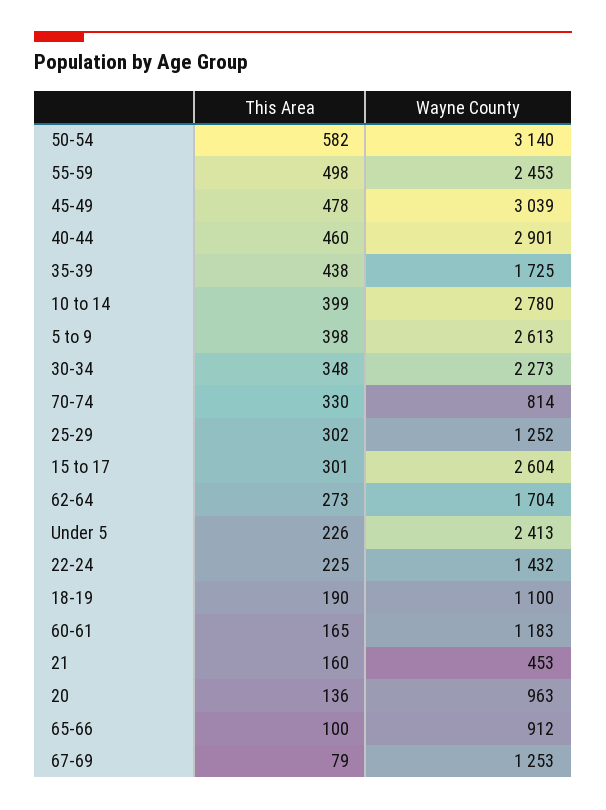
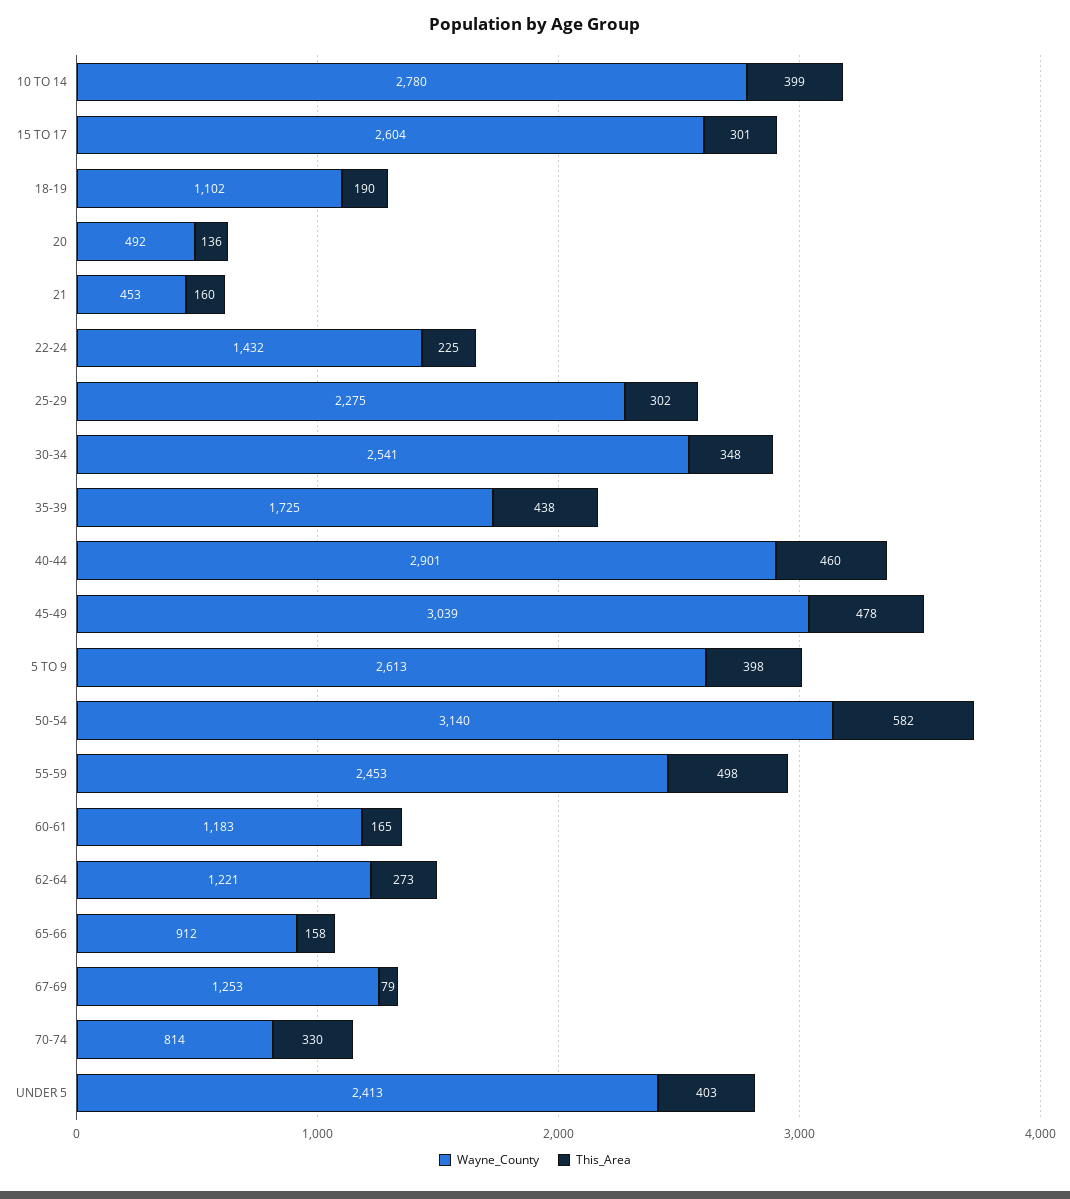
Wayne County, 30-34: 2273 -> 2541
Wayne County, 25-29: 1252 -> 2275
Wayne County, 62-64: 1704 -> 1221
This Area, Under 5: 226 -> 403
Wayne County, 18-19: 1100 -> 1102
Wayne County, 20: 963 -> 492
This Area, 65-66: 100 -> 158

